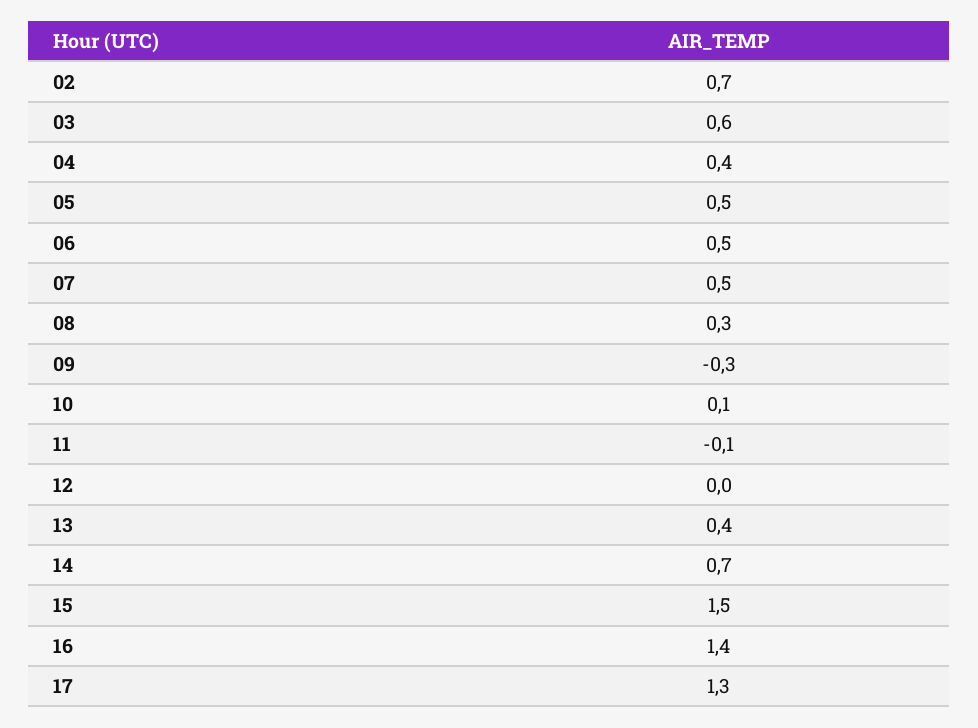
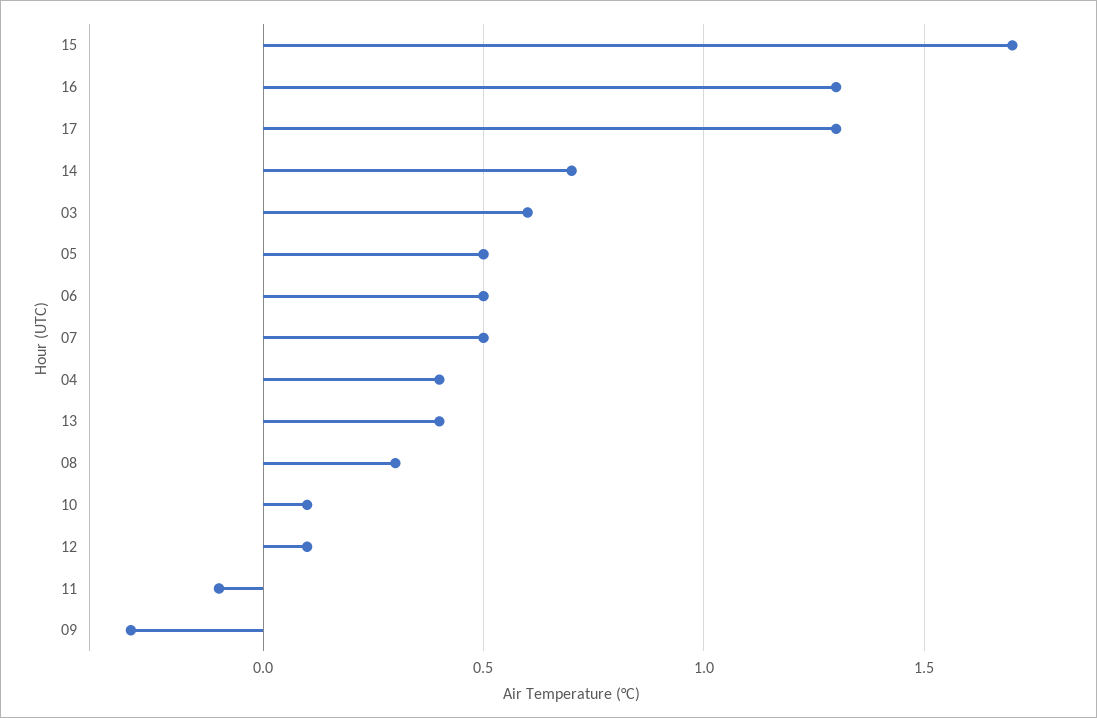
02: 0.7 -> none
12: 0 -> 0.1
15: 1.5 -> 1.7
16: 1.4 -> 1.3

